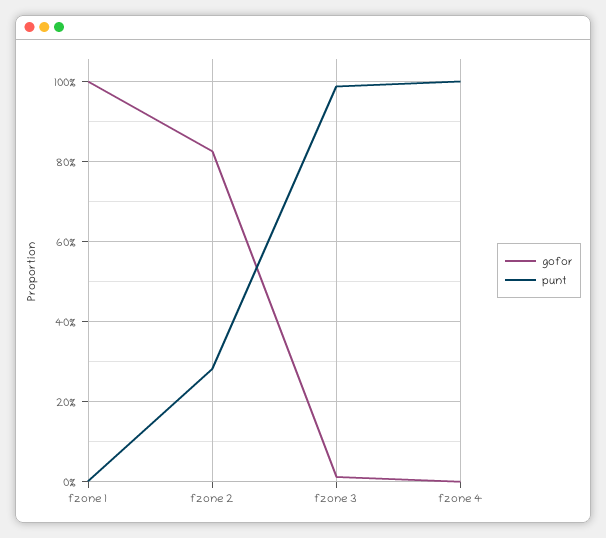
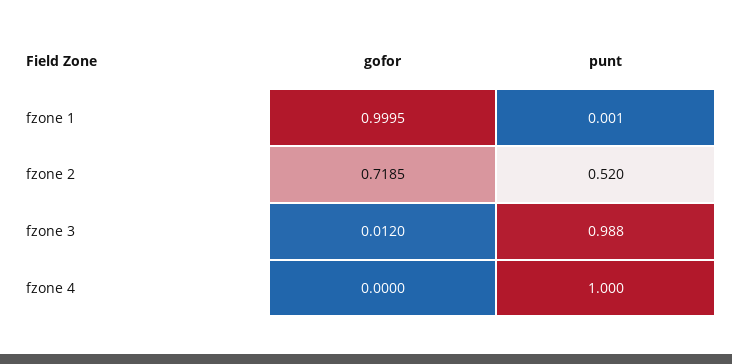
gofor, fzone 2: 0.82 -> 0.7185
punt, fzone 2: 0.28 -> 0.52

